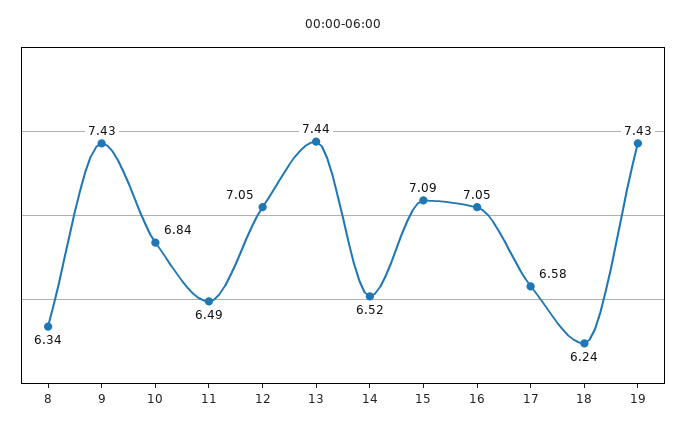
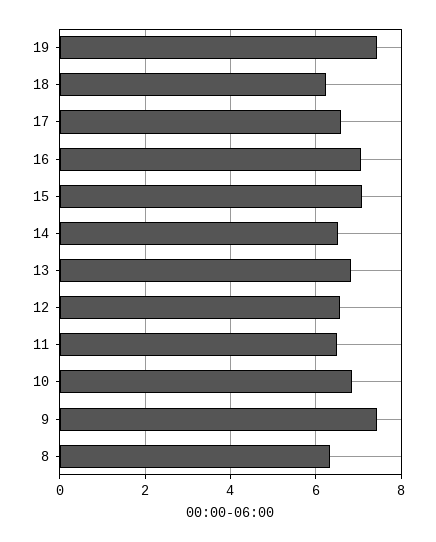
12: 7.05 -> 6.6
13: 7.44 -> 6.8

